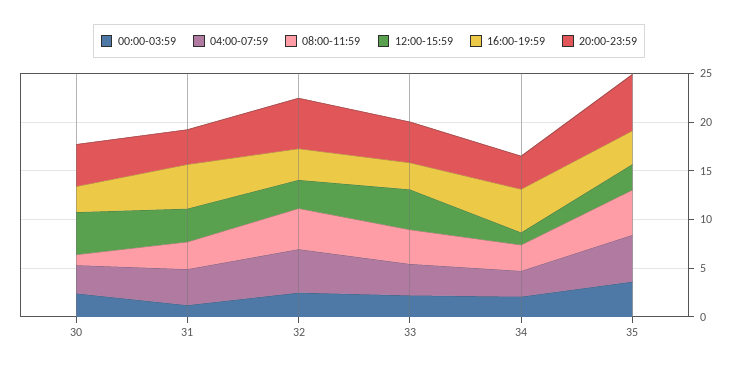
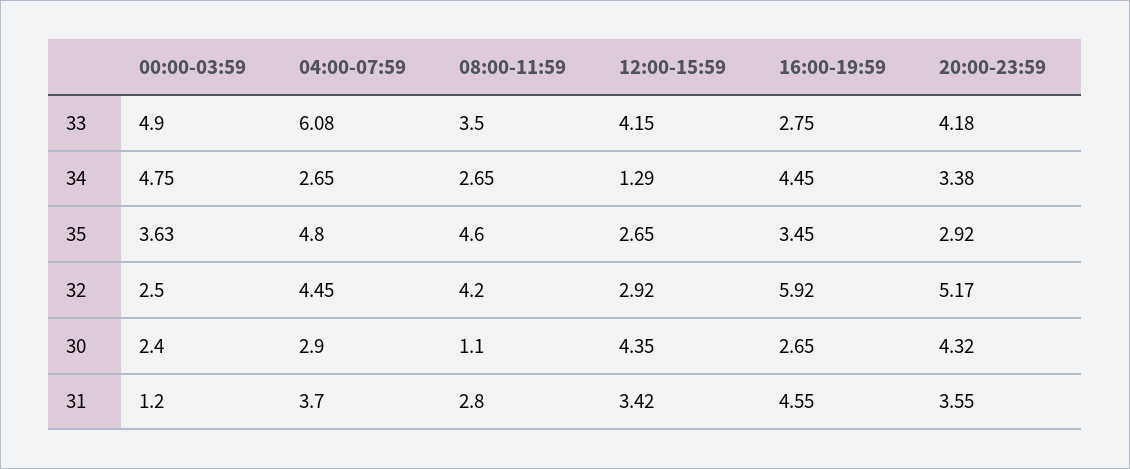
16:00-19:59, 32: 3 -> 5.92
00:00-03:59, 33: 2 -> 4.9
04:00-07:59, 33: 3 -> 6.08
00:00-03:59, 34: 2 -> 4.75
20:00-23:59, 35: 6 -> 2.92

